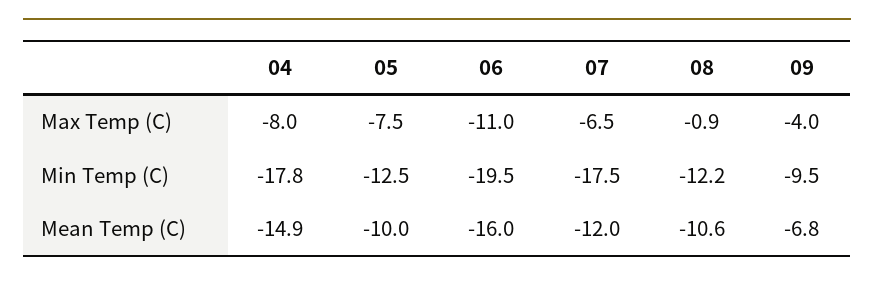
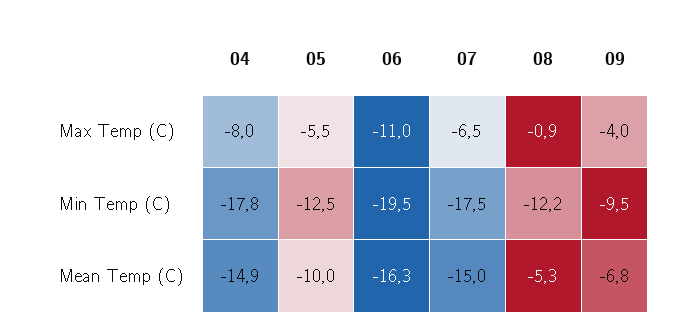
05, Max Temp (C): -7.5 -> -5.5
06, Mean Temp (C): -16 -> -16.3
07, Mean Temp (C): -12 -> -15
08, Mean Temp (C): -10.6 -> -5.3

